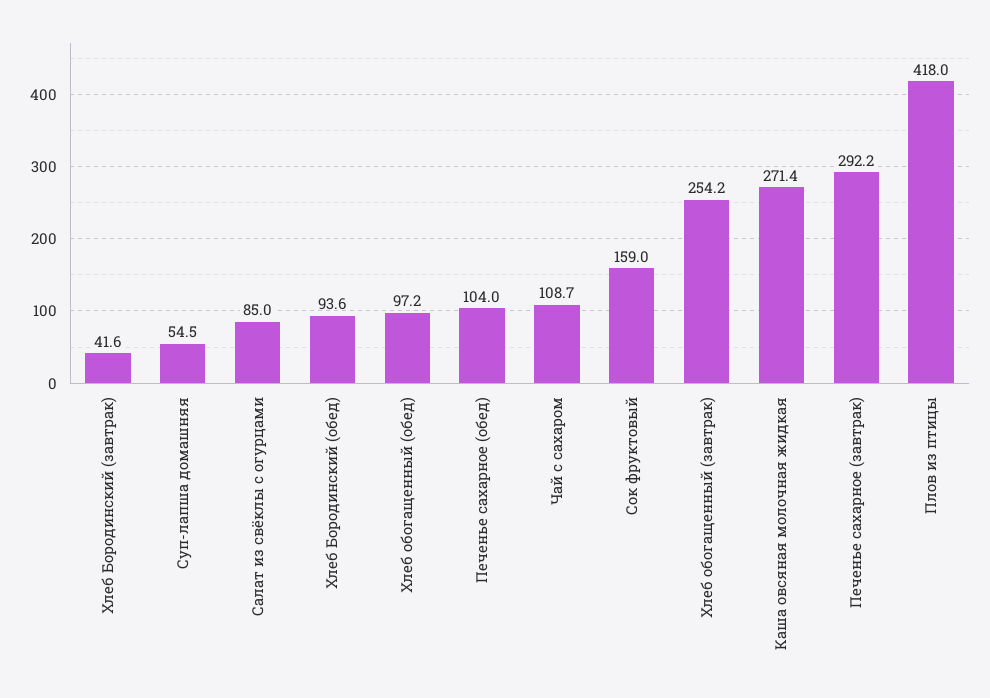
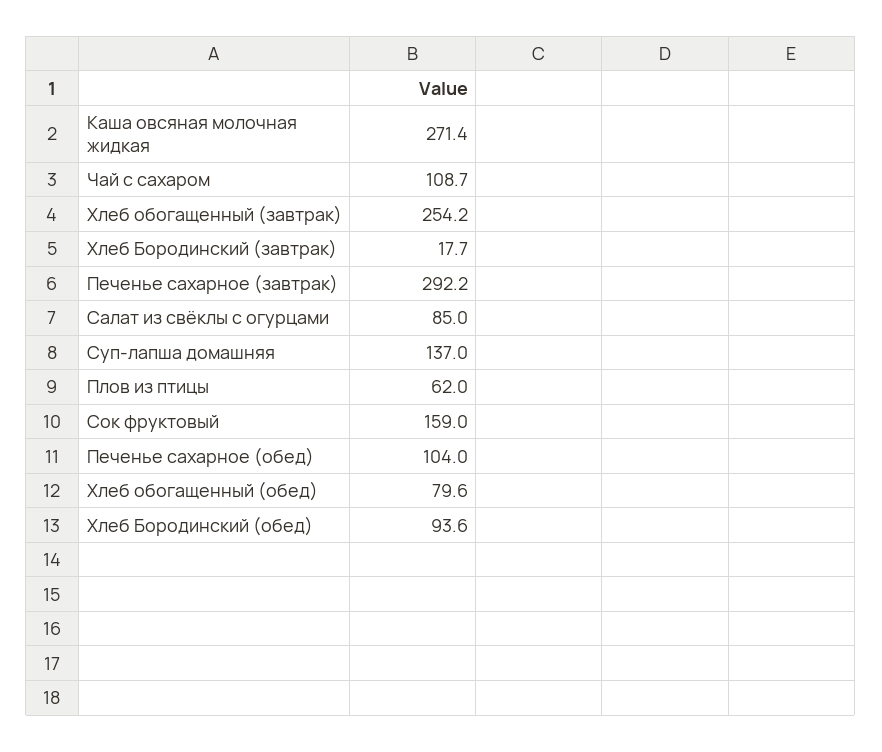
Хлеб Бородинский (завтрак): 41.6 -> 17.7
Суп-лапша домашняя: 54.5 -> 137
Хлеб обогащенный (обед): 97.2 -> 79.6
Плов из птицы: 418 -> 62

